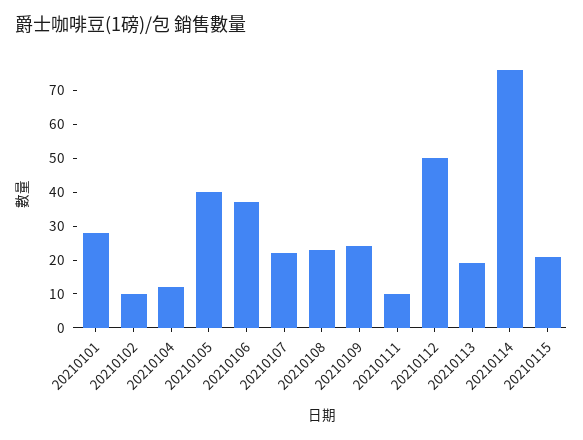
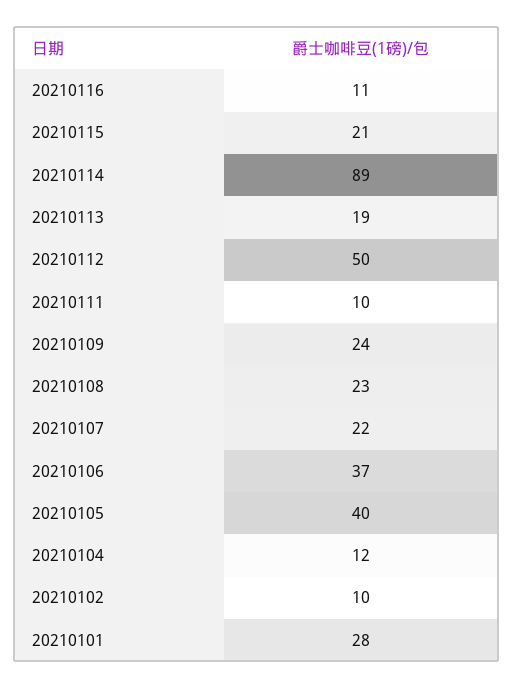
20210114: 75 -> 89
20210116: none -> 11

